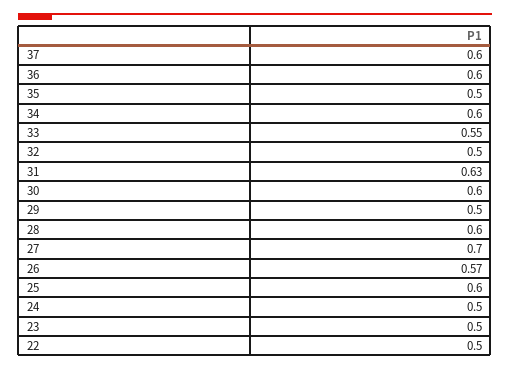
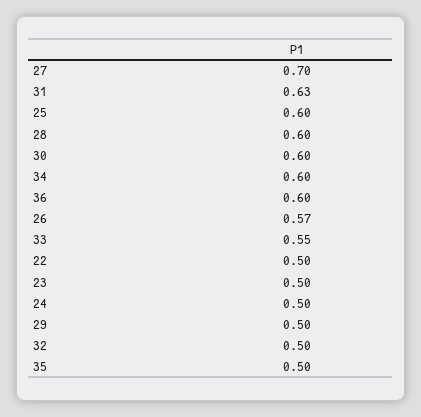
37: 0.6 -> none

